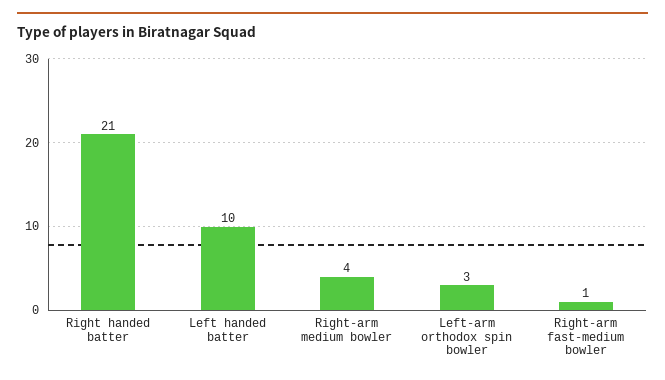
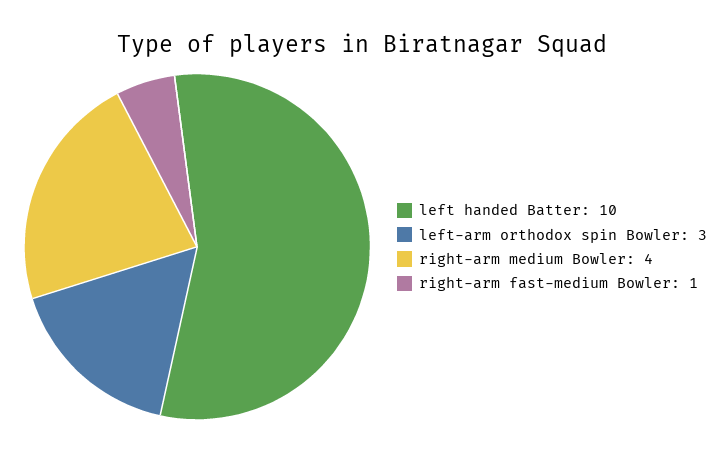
Right handed batter: 21 -> none

